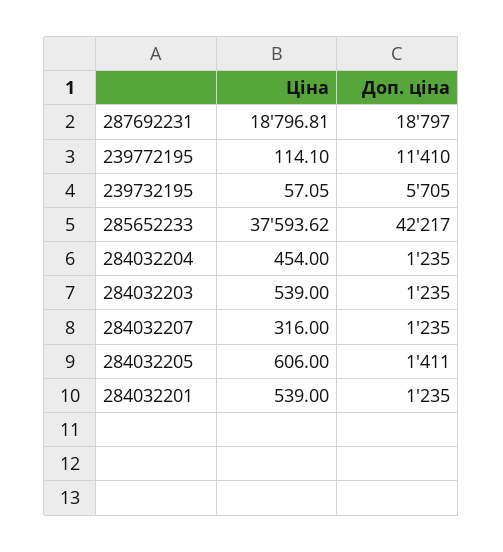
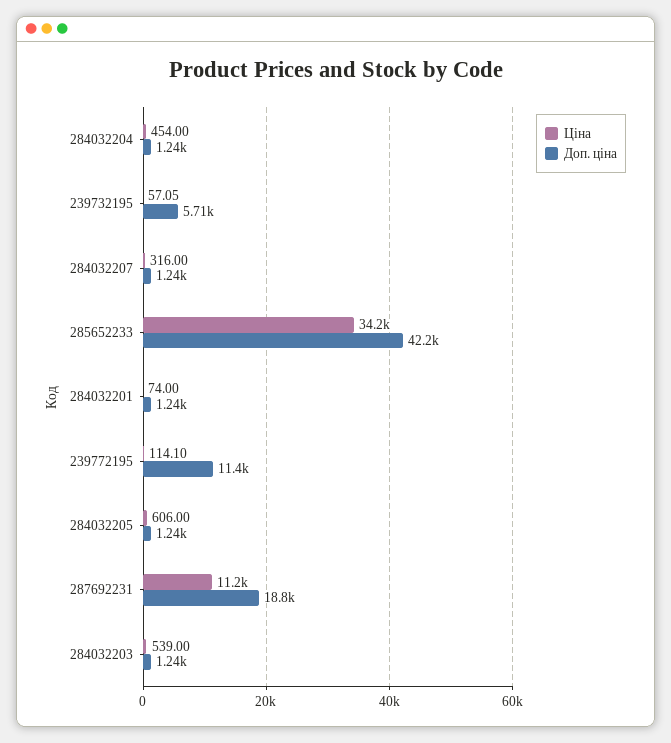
Ціна, 287692231: 18796.81 -> 11200
Ціна, 285652233: 37593.62 -> 34200
Доп. ціна, 284032205: 1411 -> 1240
Ціна, 284032201: 539 -> 74

